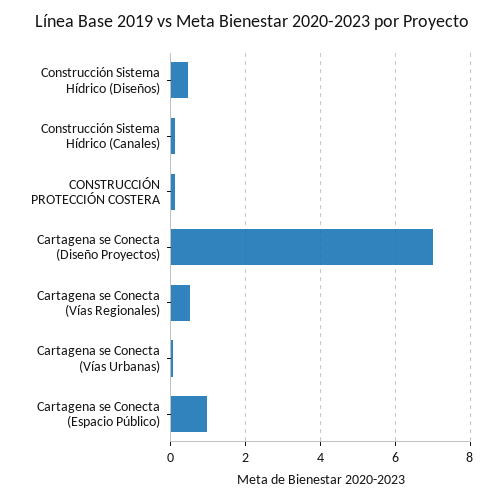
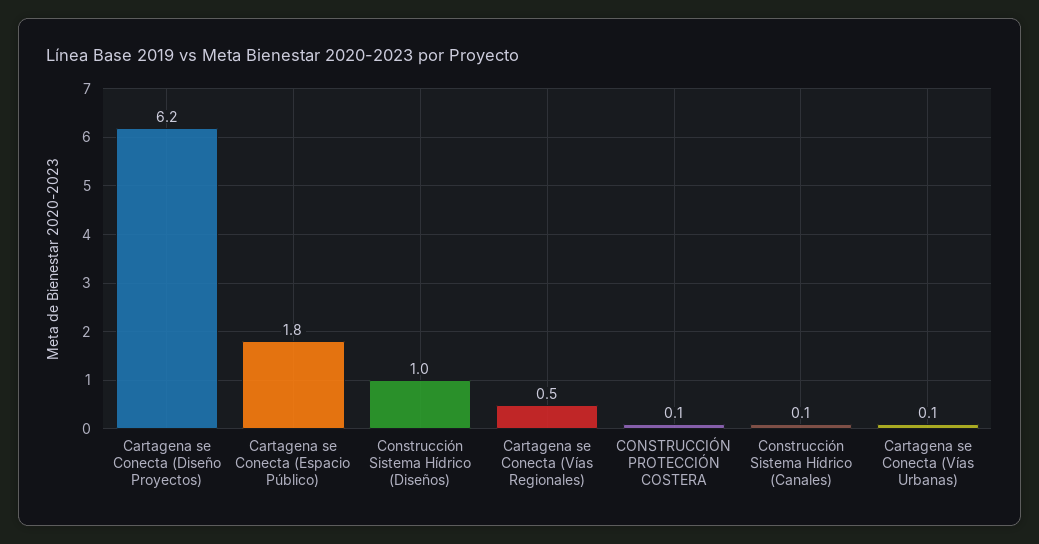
Construcción Sistema Hídrico (Diseños): 0.4 -> 1
Cartagena se Conecta (Diseño Proyectos): 7 -> 6.2
Cartagena se Conecta (Espacio Público): 1 -> 1.8

